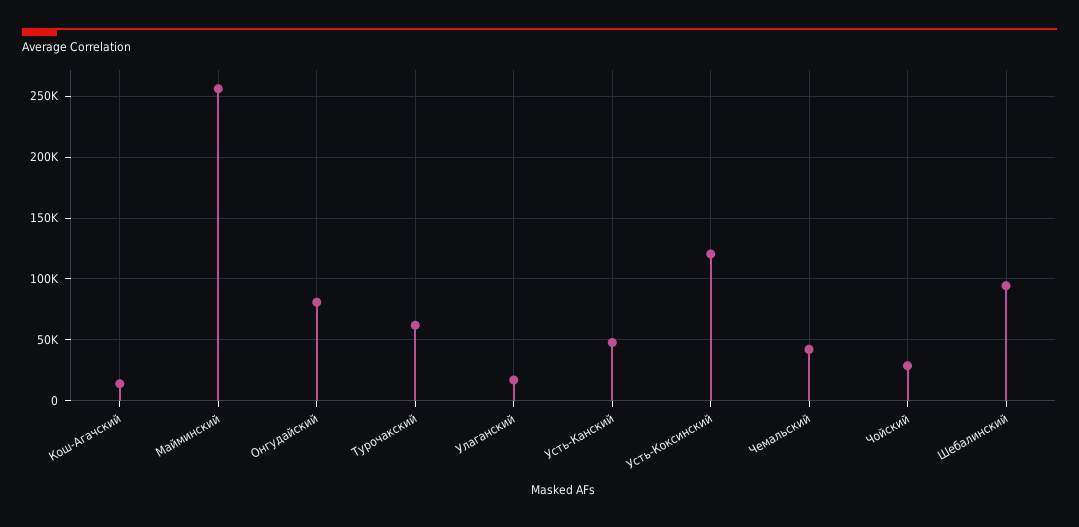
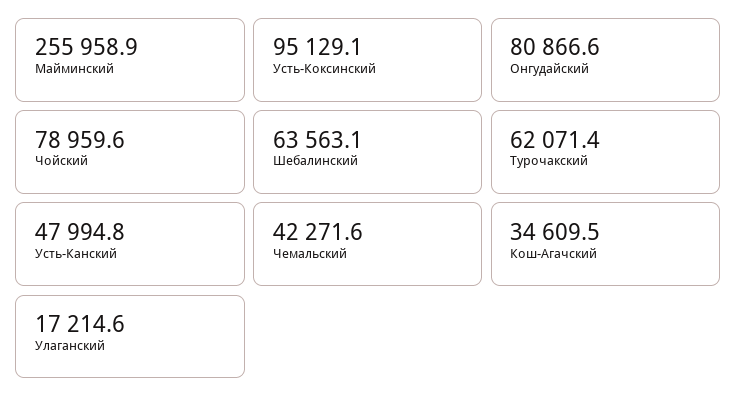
Кош-Агачский: 15000 -> 34609.5
Усть-Коксинский: 120000 -> 95129.1
Чойский: 30000 -> 78959.6
Шебалинский: 95000 -> 63563.1

